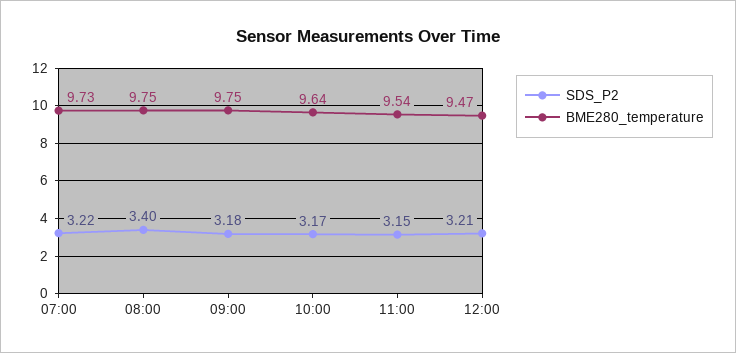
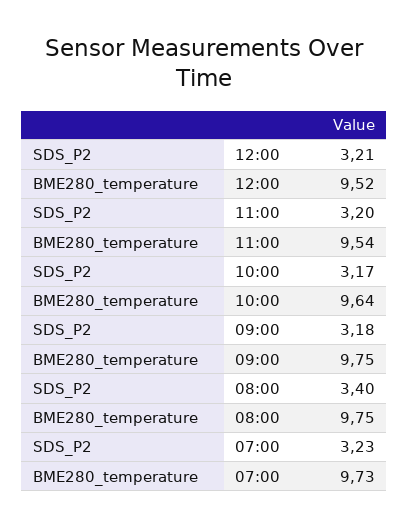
SDS_P2, 07:00: 3.22 -> 3.23
SDS_P2, 11:00: 3.15 -> 3.2
BME280_temperature, 12:00: 9.47 -> 9.52

